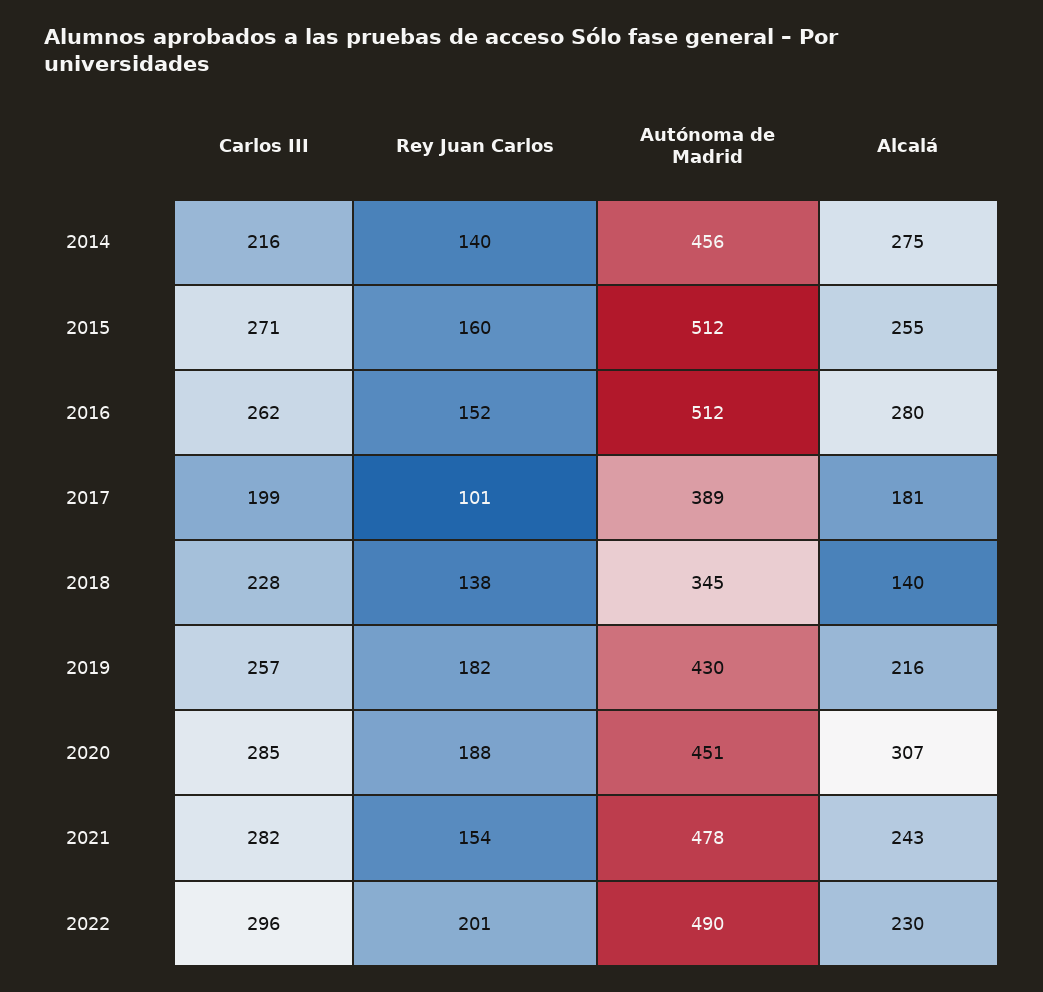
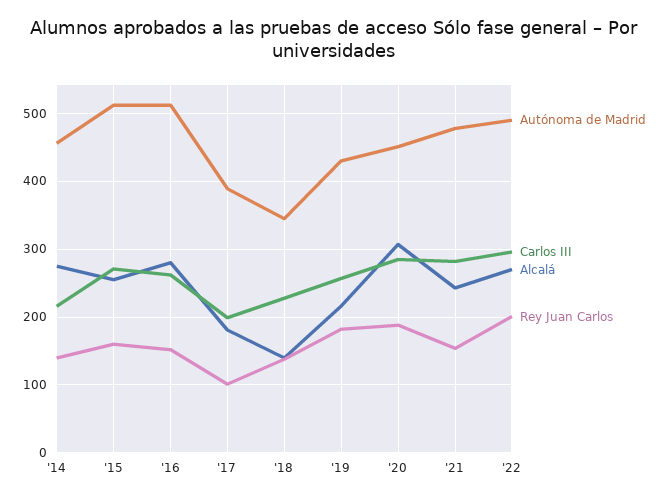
Alcalá, 2022: 230 -> 270

